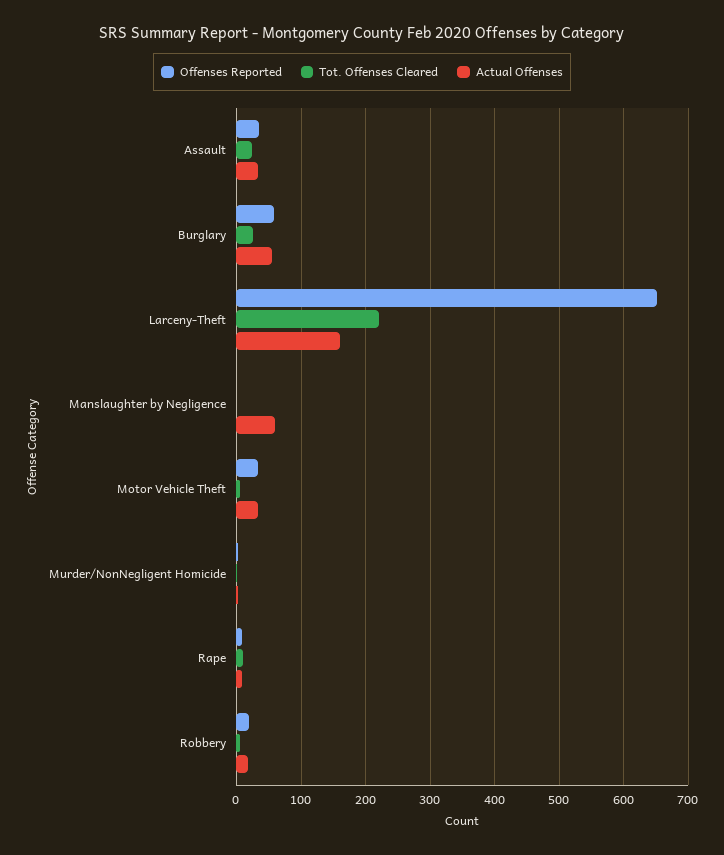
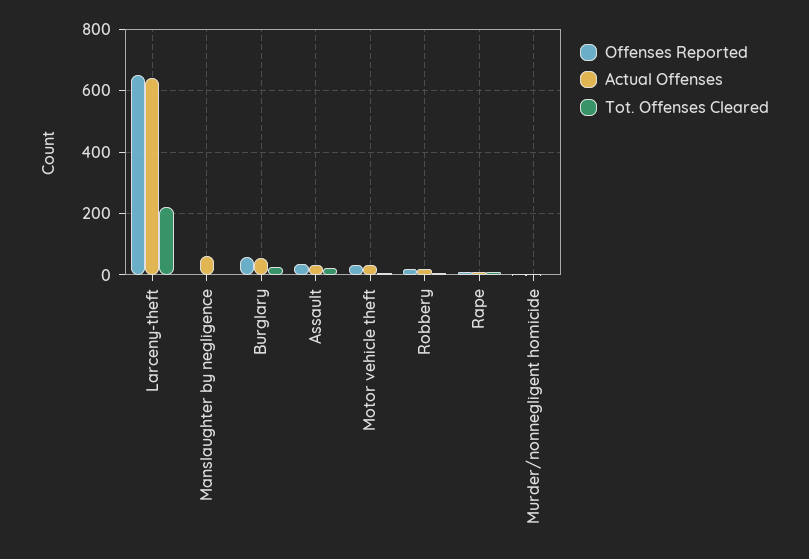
Actual Offenses, Larceny-Theft: 160 -> 640

